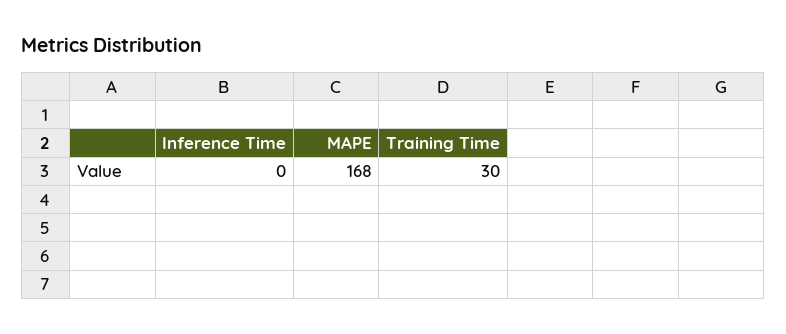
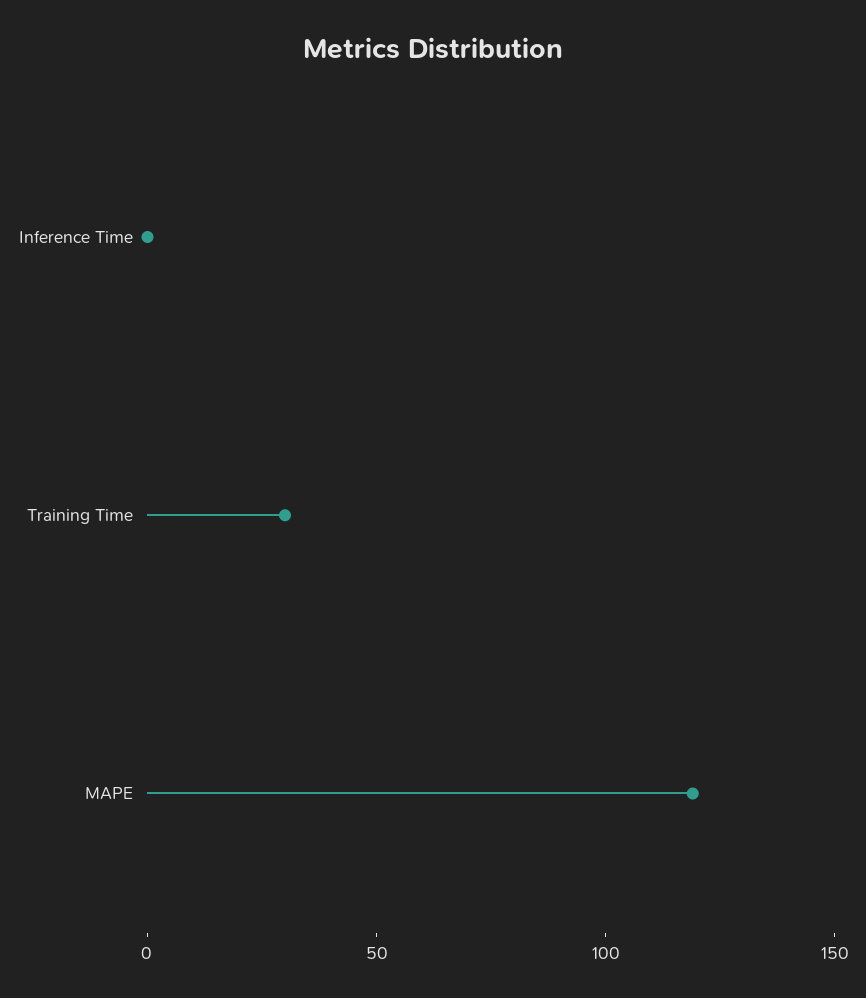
MAPE: 168 -> 120

